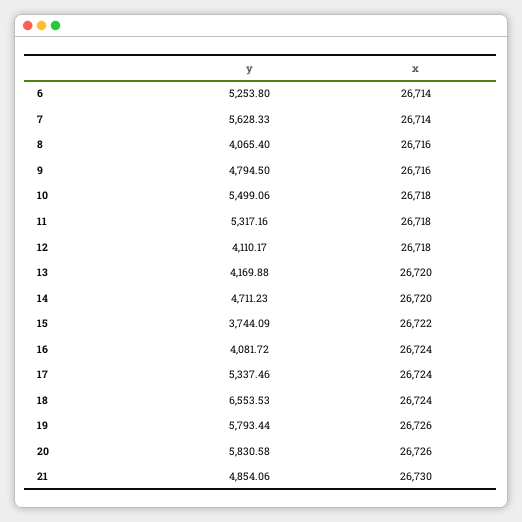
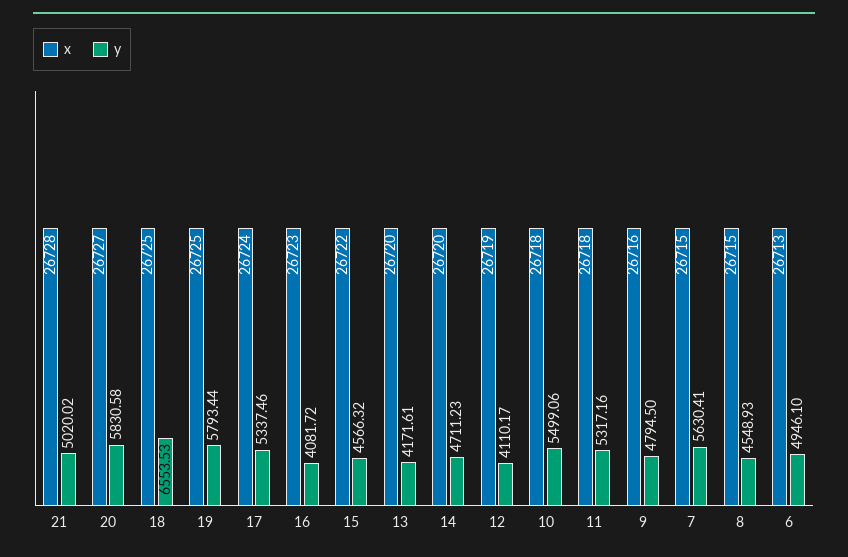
y, 6: 5253.8 -> 4946.1
x, 6: 26714 -> 26713
y, 7: 5628.33 -> 5630.41
x, 7: 26714 -> 26715
y, 8: 4065.4 -> 4548.93
x, 8: 26716 -> 26715
x, 12: 26718 -> 26719
y, 13: 4169.88 -> 4171.61
y, 15: 3744.09 -> 4566.32
x, 16: 26724 -> 26723
x, 18: 26724 -> 26725
x, 19: 26726 -> 26725
x, 20: 26726 -> 26727
y, 21: 4854.06 -> 5020.02
x, 21: 26730 -> 26728

